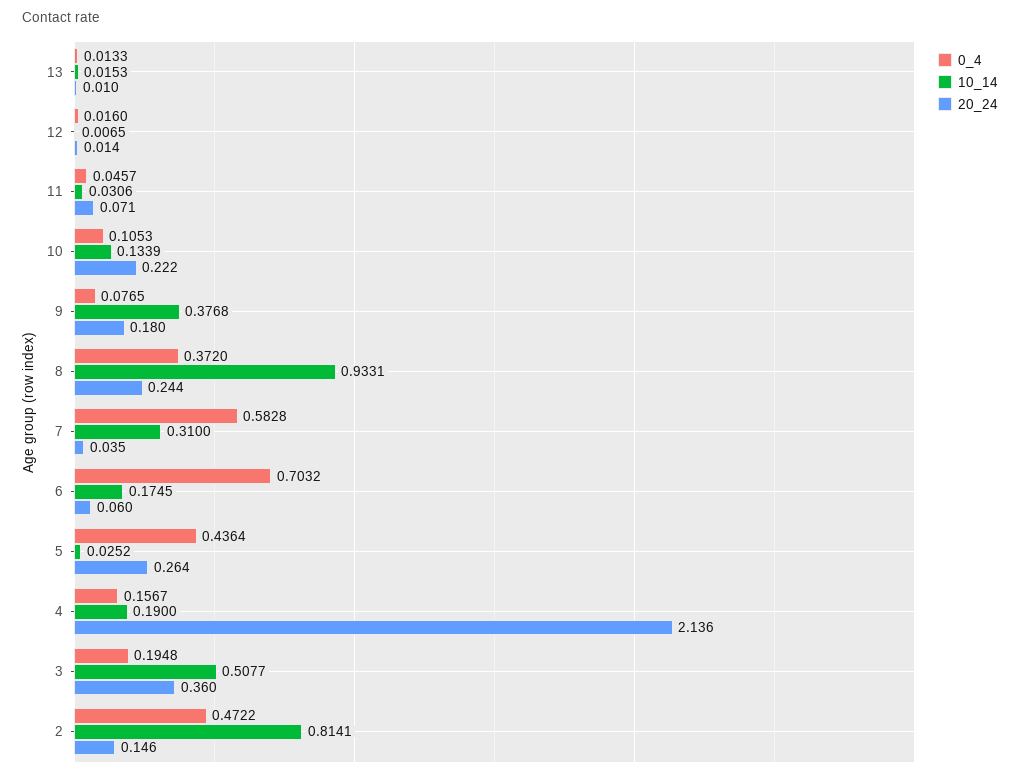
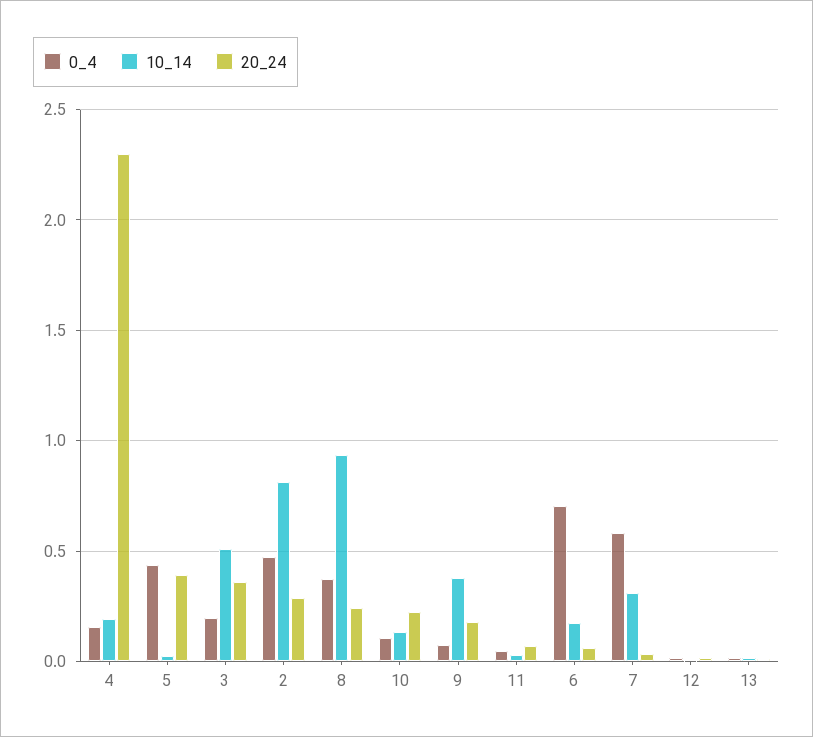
20_24, 5: 0.264 -> 0.4
20_24, 4: 2.136 -> 2.3
20_24, 2: 0.146 -> 0.3

